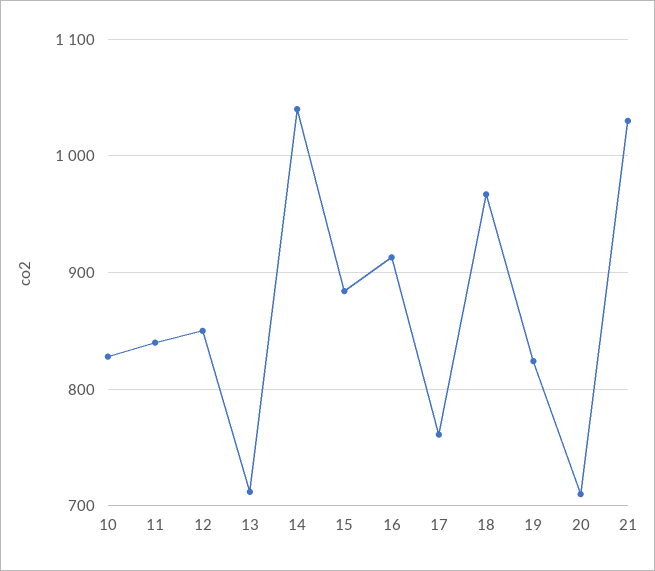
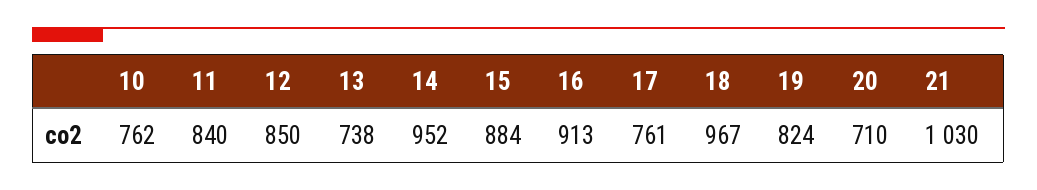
10: 830 -> 762
13: 710 -> 738
14: 1040 -> 952

